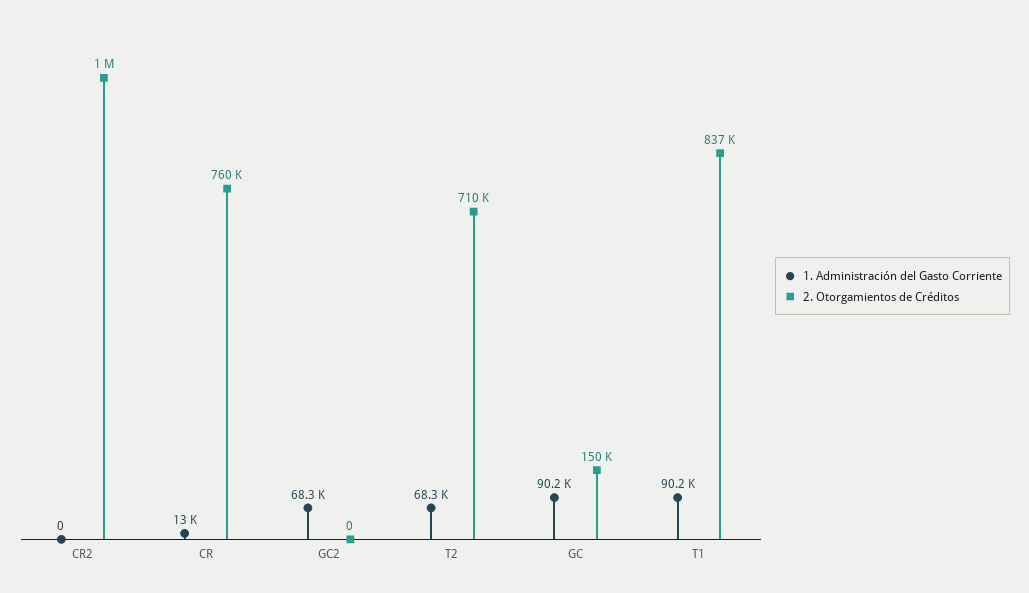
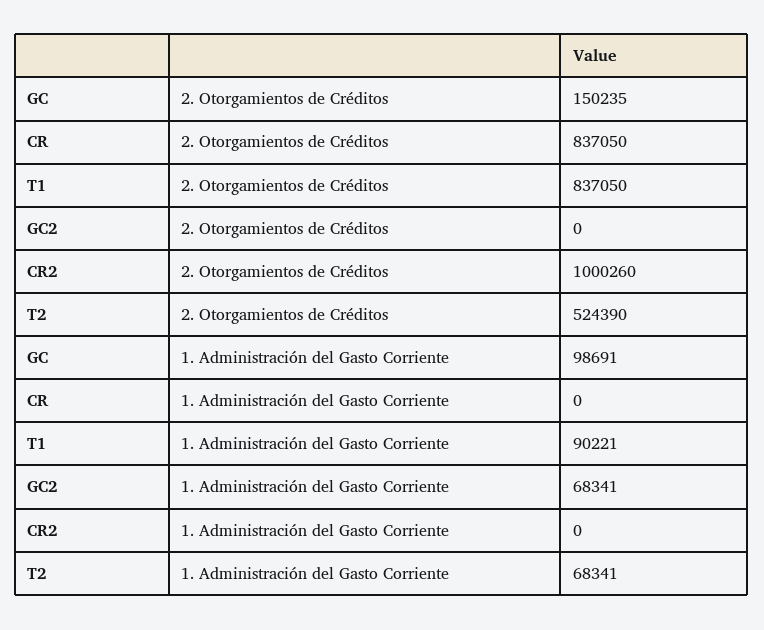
1. Administración del Gasto Corriente, CR: 13000 -> 0
2. Otorgamientos de Créditos, CR: 760000 -> 837050
2. Otorgamientos de Créditos, T2: 710000 -> 524390
1. Administración del Gasto Corriente, GC: 90200 -> 98691

